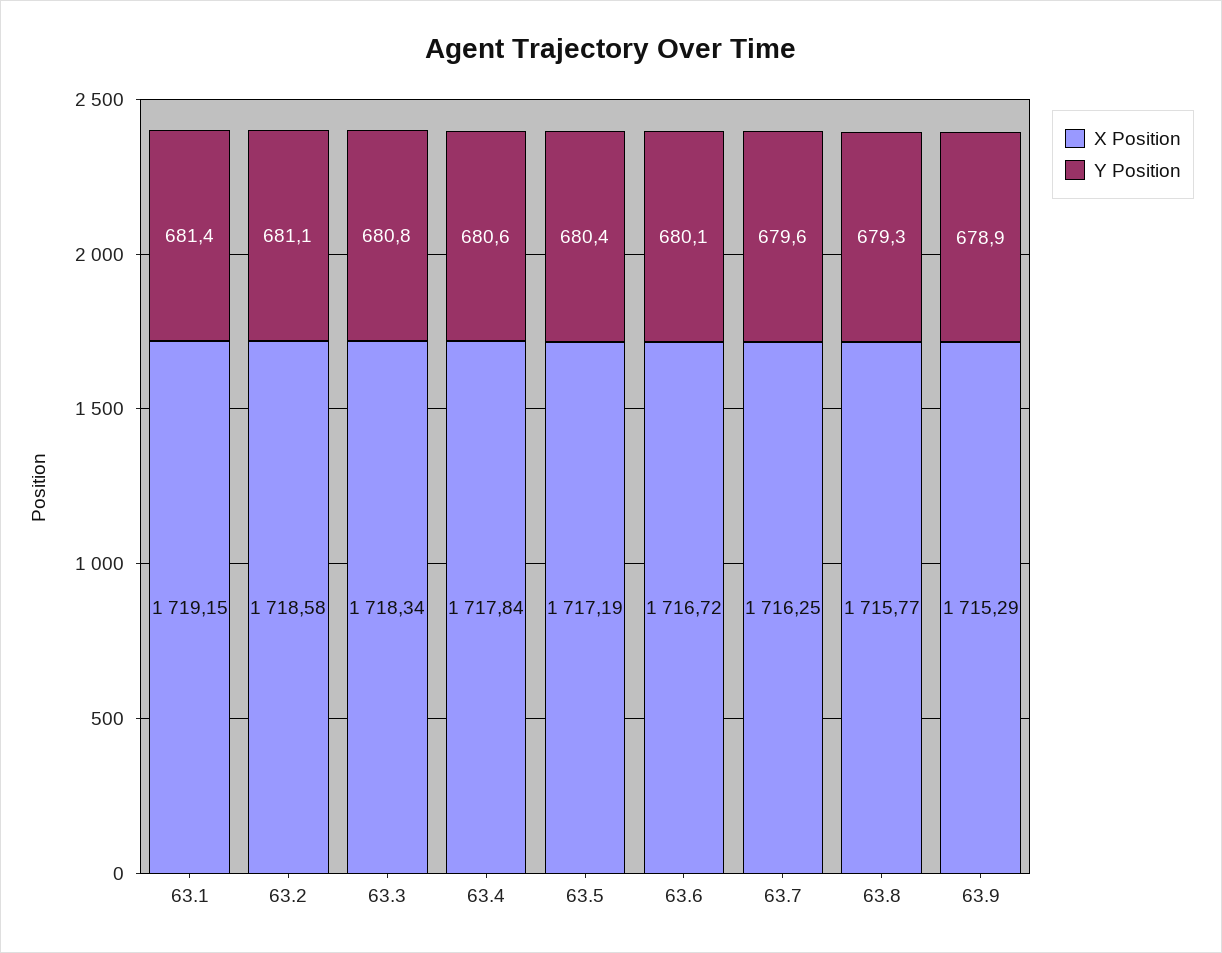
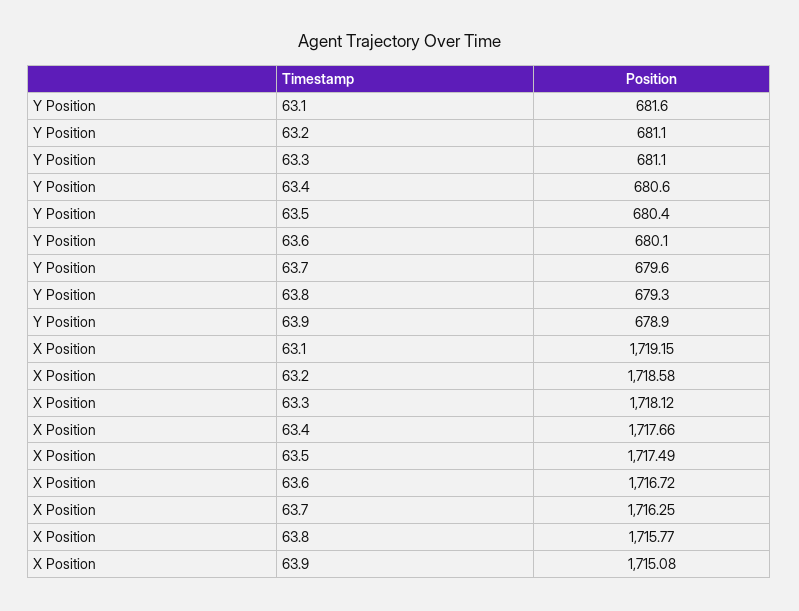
Y Position, 63.1: 681.4 -> 681.6
X Position, 63.3: 1718.34 -> 1718.12
Y Position, 63.3: 680.8 -> 681.1
X Position, 63.4: 1717.84 -> 1717.66
X Position, 63.5: 1717.19 -> 1717.49
X Position, 63.9: 1715.29 -> 1715.08

